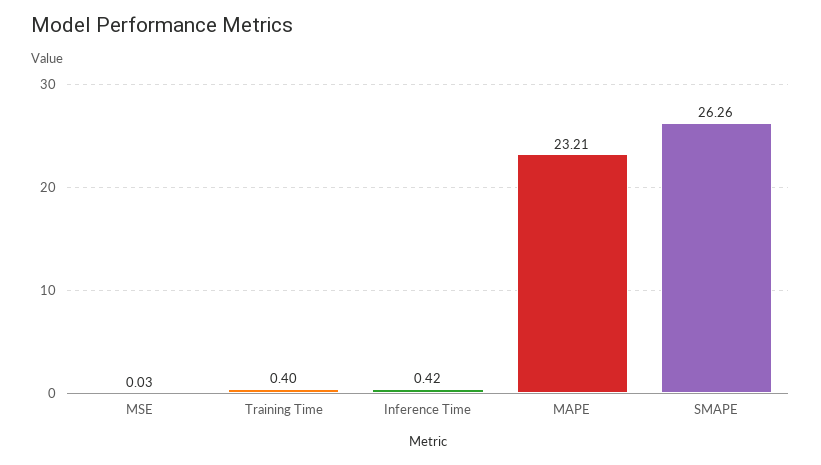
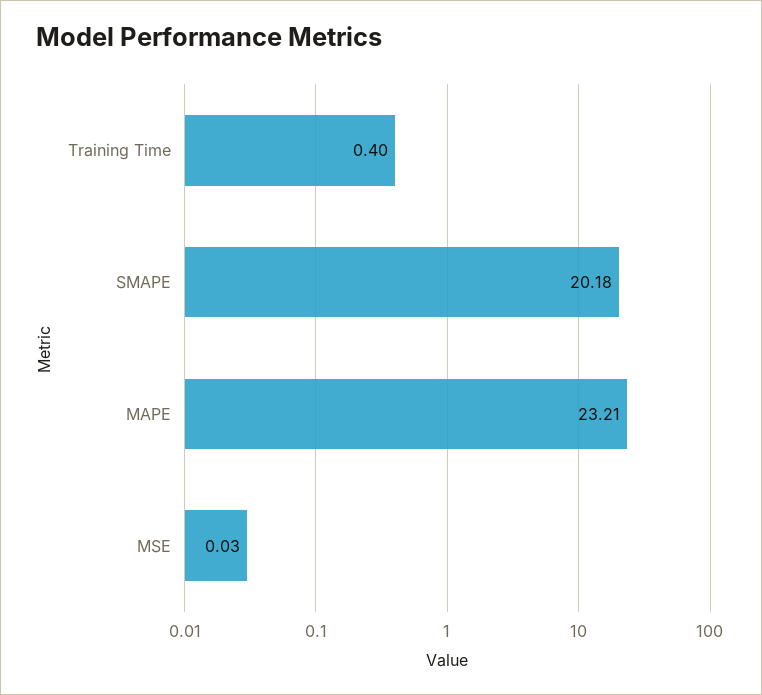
Inference Time: 0.42 -> none
SMAPE: 26.26 -> 20.18

